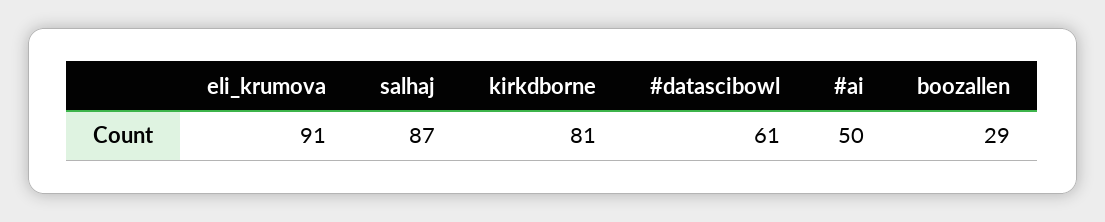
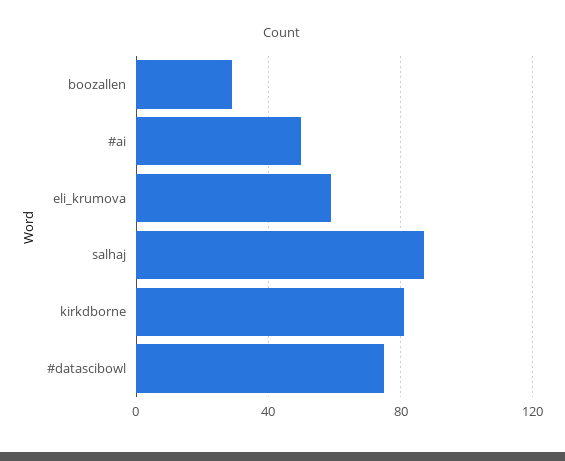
eli_krumova: 91 -> 60
#datascibowl: 61 -> 75

